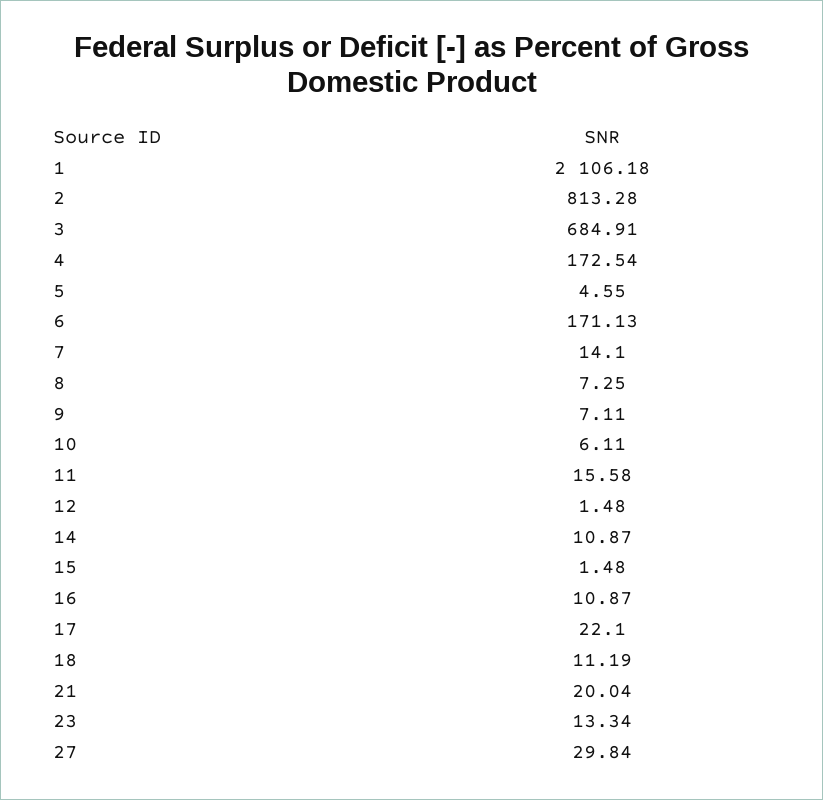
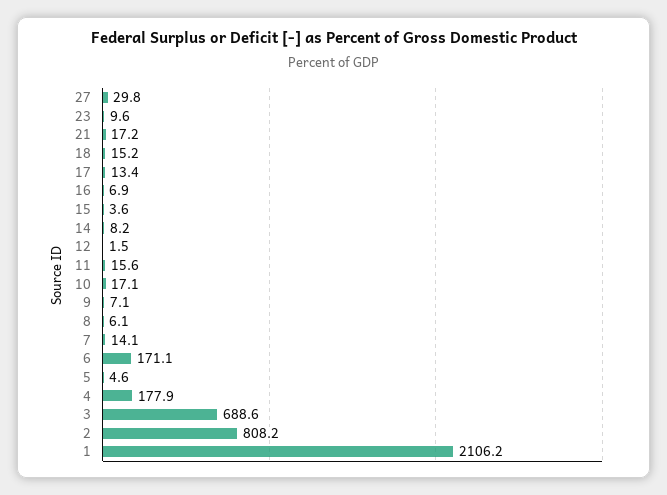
2: 813.28 -> 808.2
3: 684.91 -> 688.6
4: 172.54 -> 177.9
8: 7.25 -> 6.1
10: 6.11 -> 17.1
14: 10.87 -> 8.2
15: 1.48 -> 3.6
16: 10.87 -> 6.9
17: 22.1 -> 13.4
18: 11.19 -> 15.2
21: 20.04 -> 17.2
23: 13.34 -> 9.6

